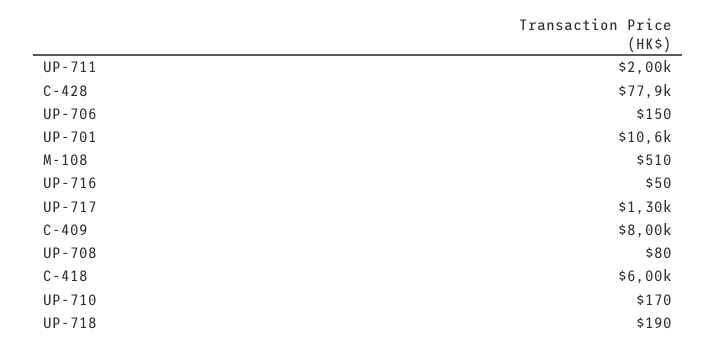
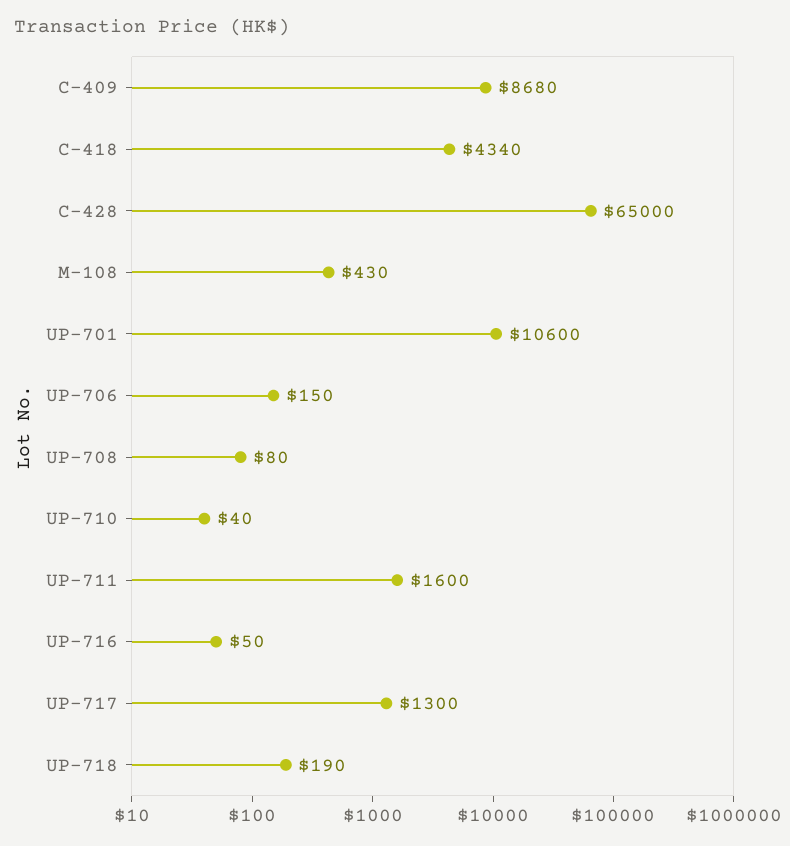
UP-711: 2000 -> 1600
C-428: 77900 -> 65000
M-108: 510 -> 430
C-409: 8000 -> 8680
C-418: 6000 -> 4340
UP-710: 170 -> 40

